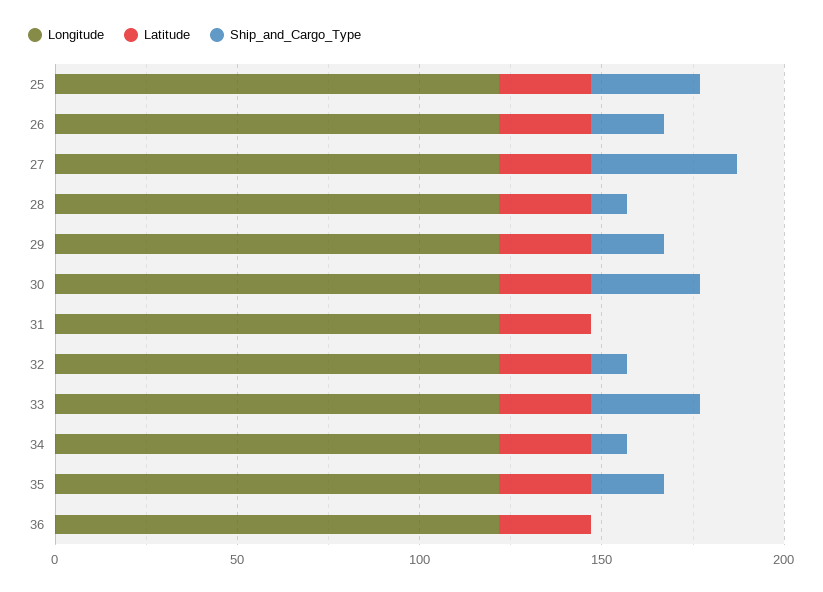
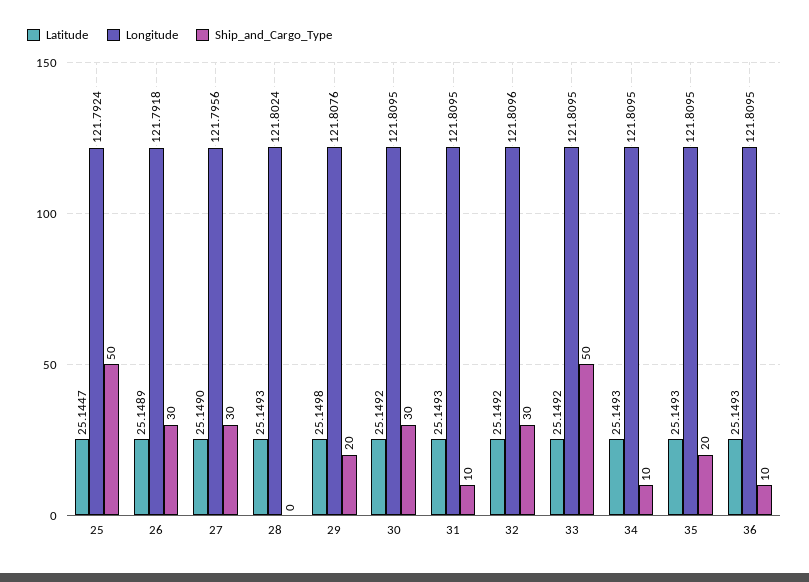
Ship_and_Cargo_Type, 25: 30 -> 50
Ship_and_Cargo_Type, 26: 20 -> 30
Ship_and_Cargo_Type, 27: 40 -> 30
Ship_and_Cargo_Type, 28: 10 -> 0
Ship_and_Cargo_Type, 31: 0 -> 10
Ship_and_Cargo_Type, 32: 10 -> 30
Ship_and_Cargo_Type, 33: 30 -> 50
Ship_and_Cargo_Type, 36: 0 -> 10

